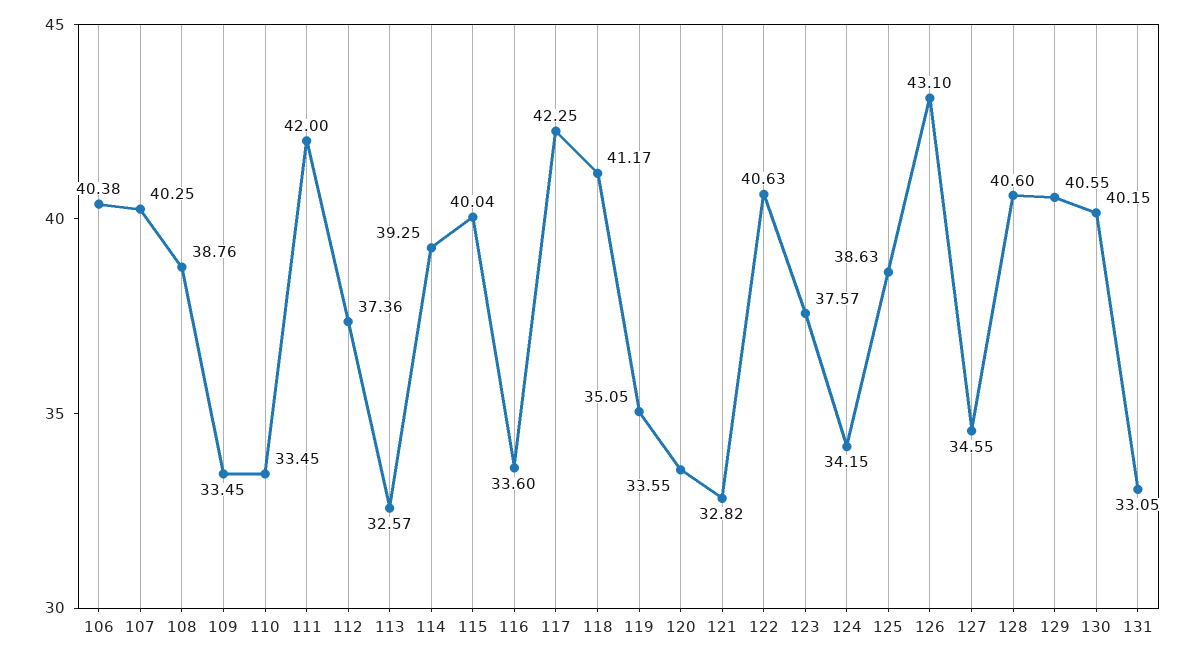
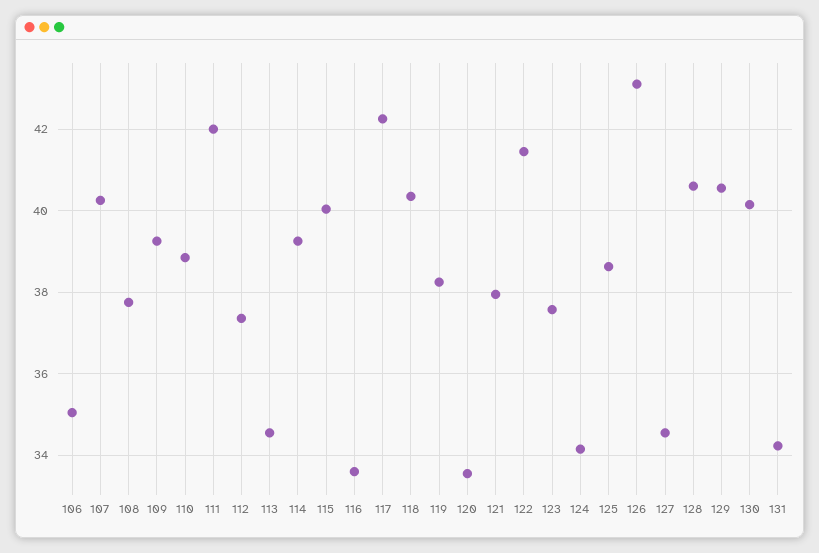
106: 40.38 -> 35
108: 38.76 -> 37.8
109: 33.45 -> 39.2
110: 33.45 -> 38.8
113: 32.57 -> 34.6
118: 41.17 -> 40.4
119: 35.05 -> 38.2
121: 32.82 -> 38
122: 40.63 -> 41.4
131: 33.05 -> 34.2

